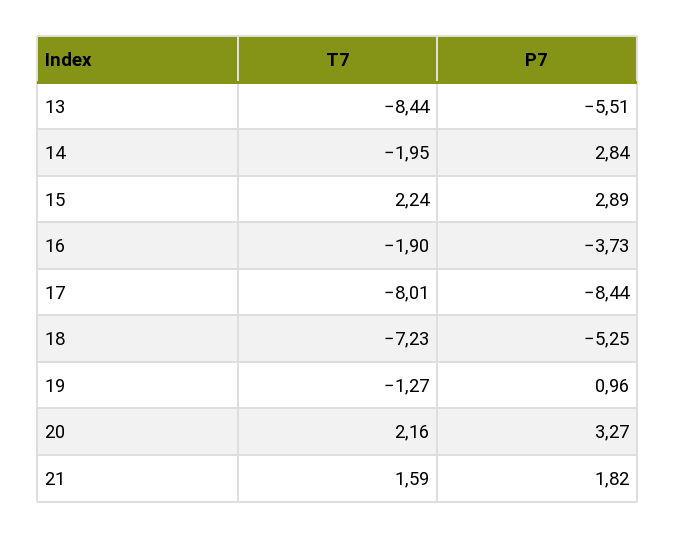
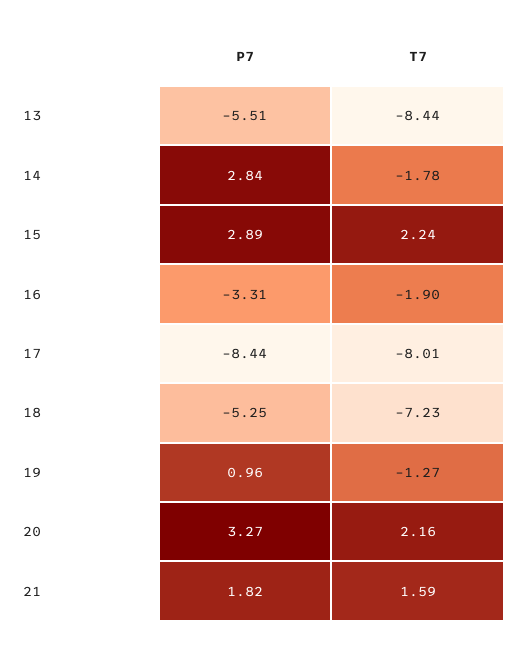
T7, 14: -1.95 -> -1.78
P7, 16: -3.73 -> -3.31

